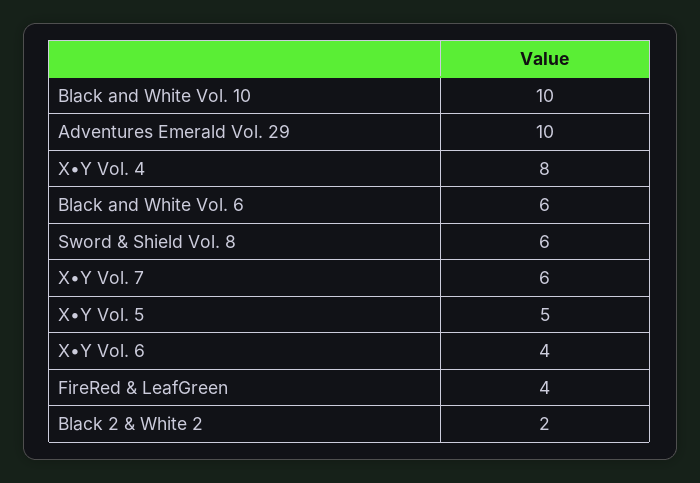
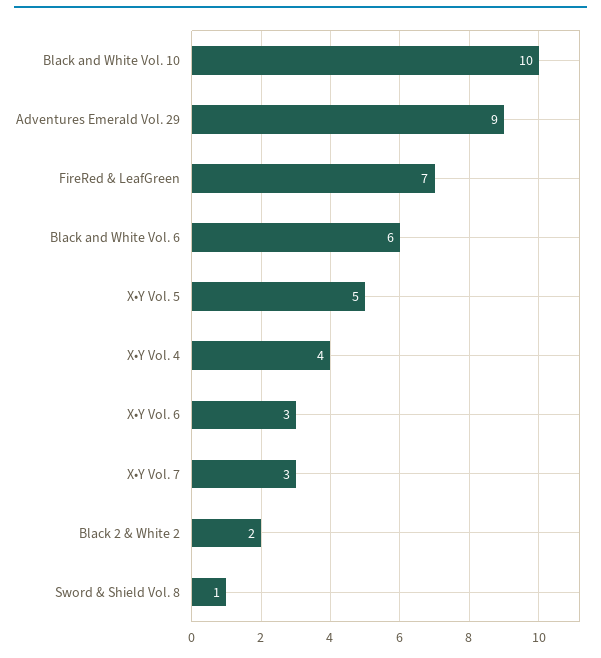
Adventures Emerald Vol. 29: 10 -> 9
X•Y Vol. 4: 8 -> 4
Sword & Shield Vol. 8: 6 -> 1
X•Y Vol. 7: 6 -> 3
X•Y Vol. 6: 4 -> 3
FireRed & LeafGreen: 4 -> 7

